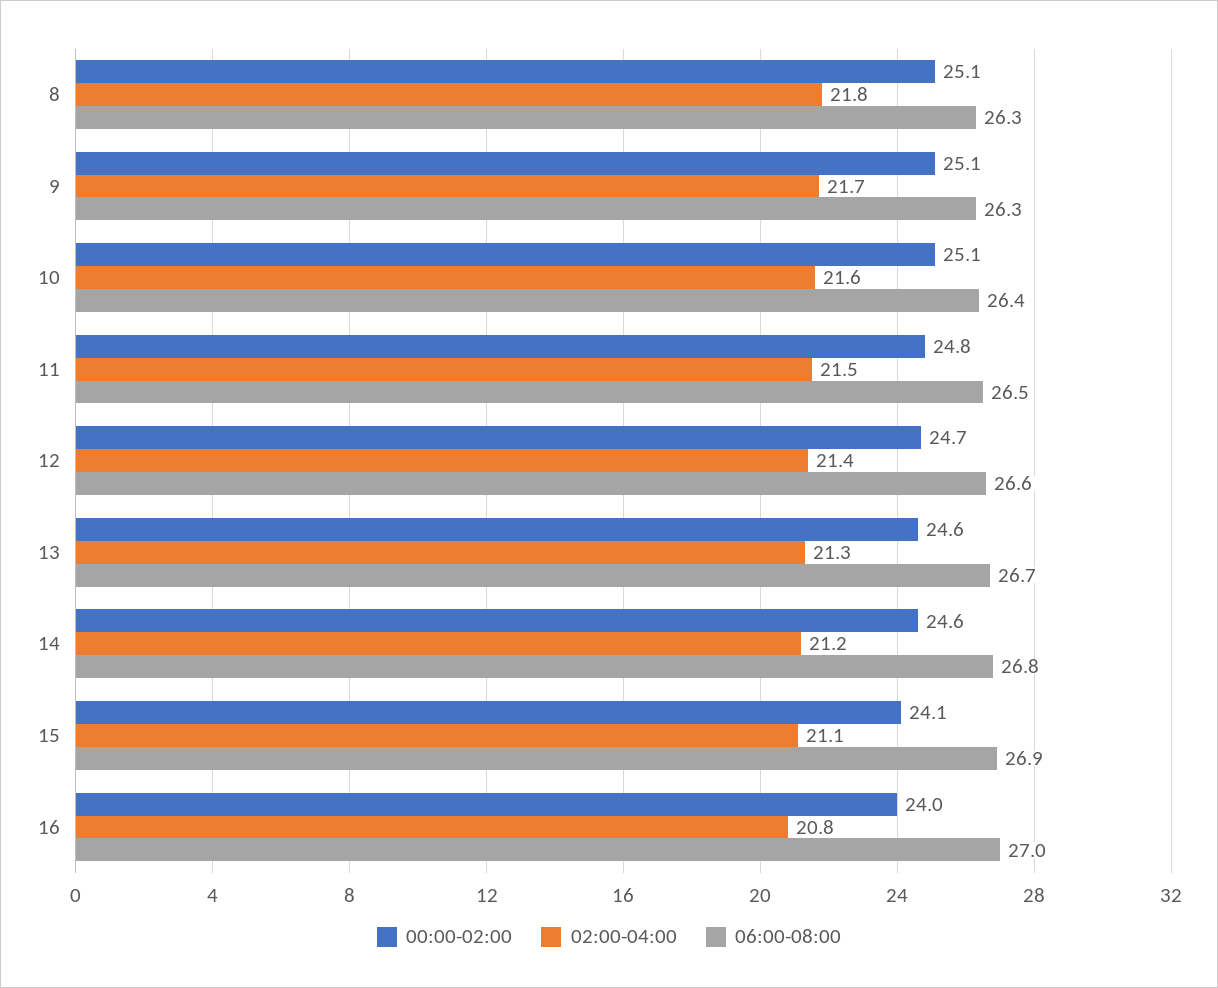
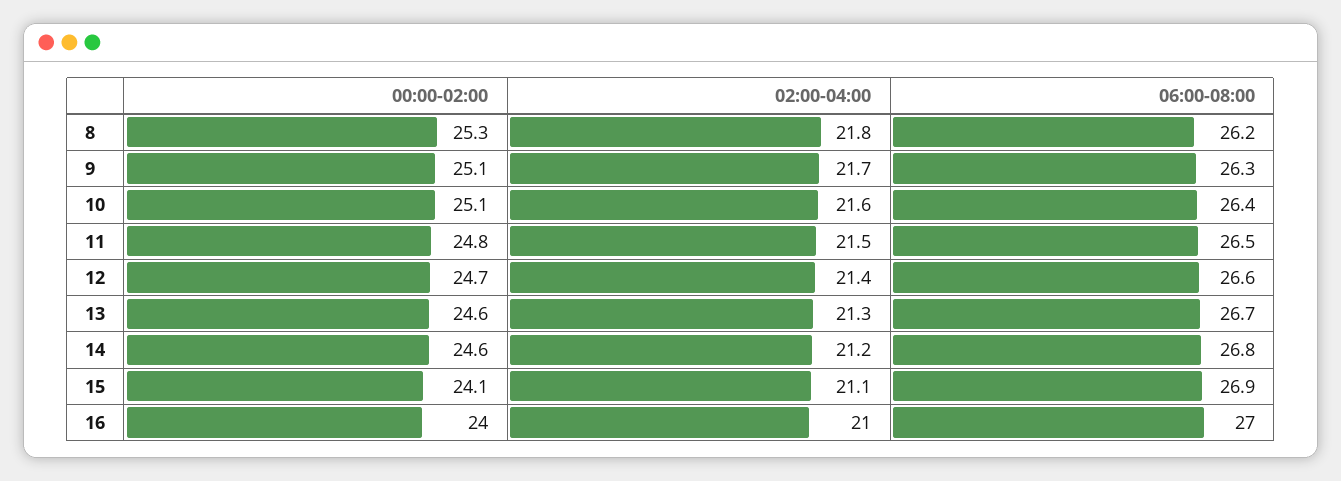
00:00-02:00, 8: 25.1 -> 25.3
06:00-08:00, 8: 26.3 -> 26.2
02:00-04:00, 16: 20.8 -> 21

